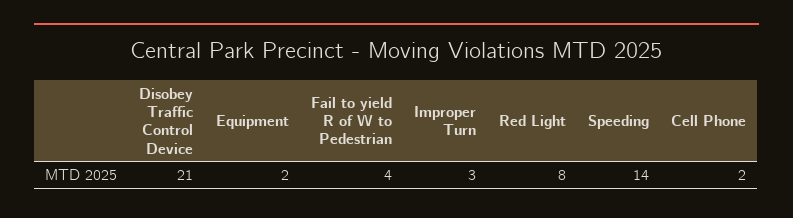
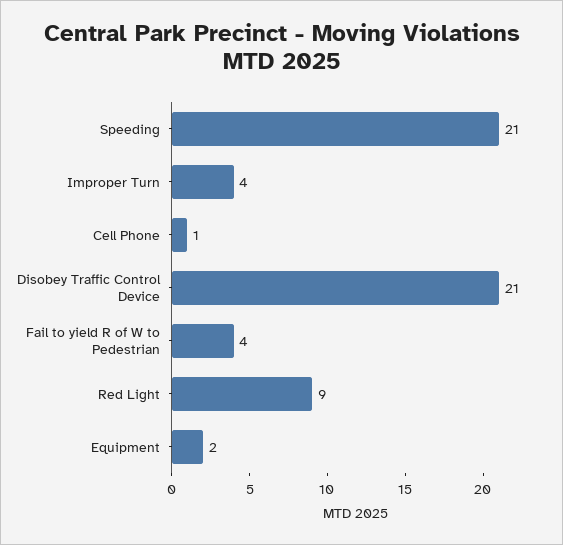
Improper Turn: 3 -> 4
Red Light: 8 -> 9
Speeding: 14 -> 21
Cell Phone: 2 -> 1

